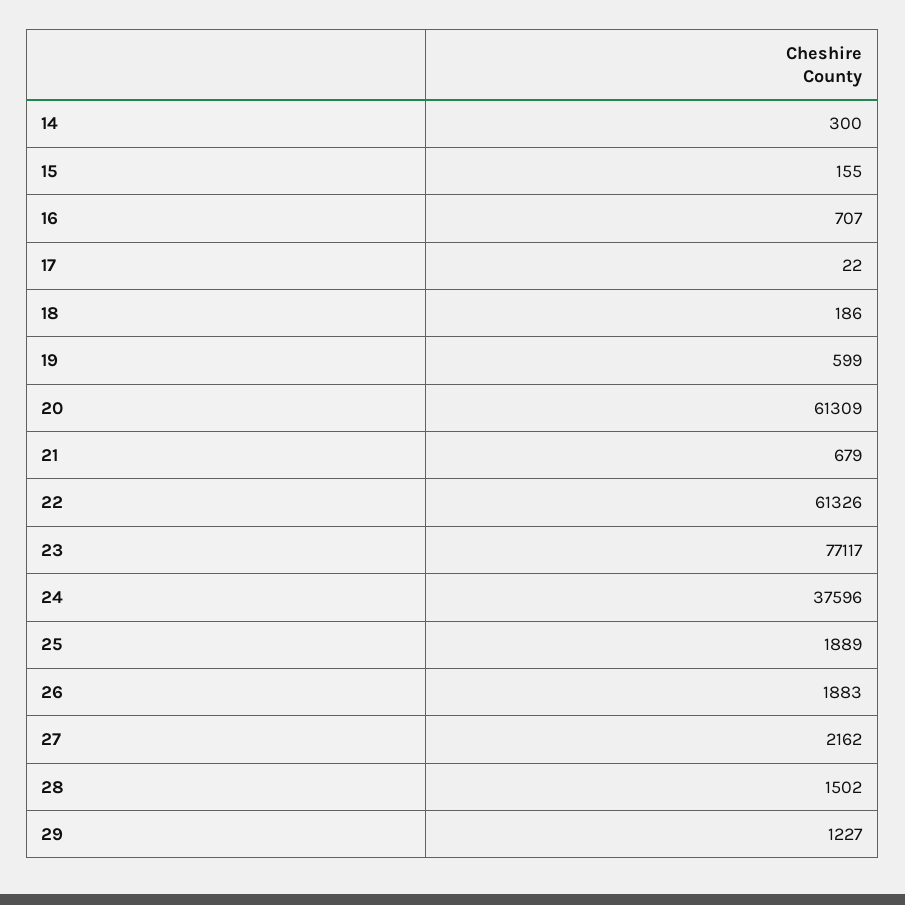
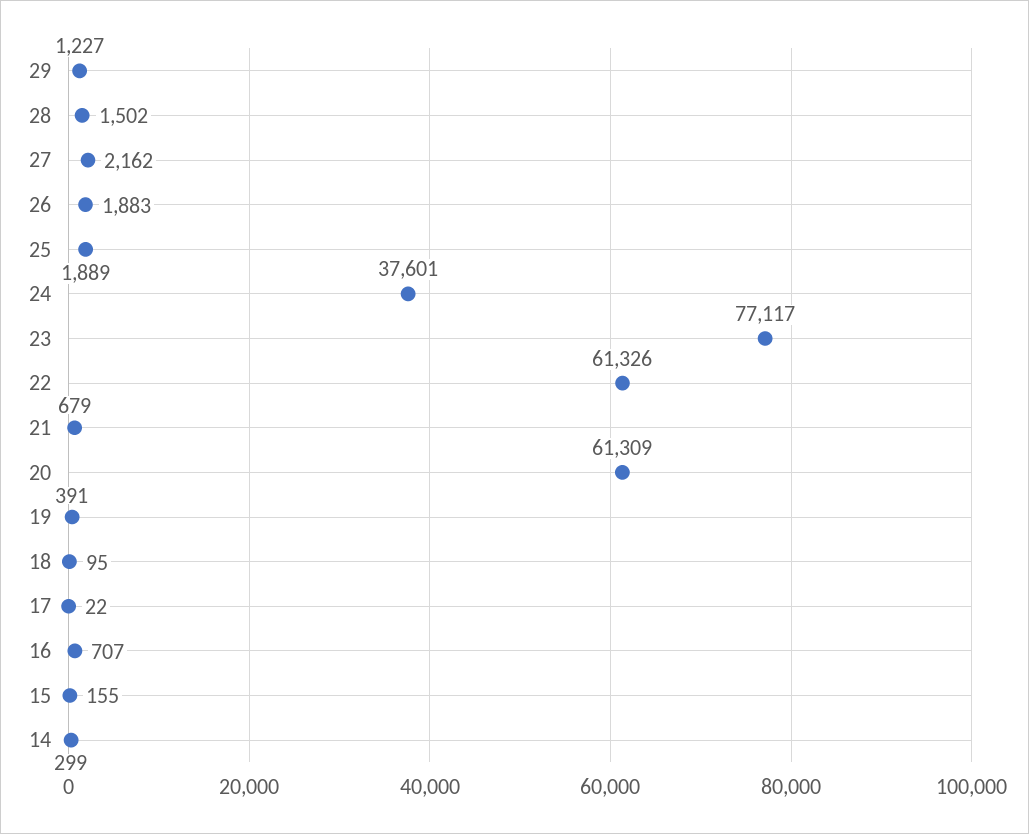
14: 300 -> 299
18: 186 -> 95
19: 599 -> 391
24: 37596 -> 37601

